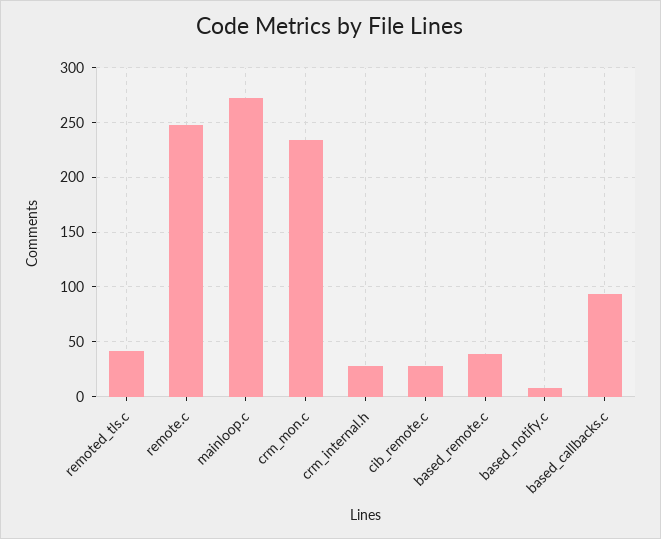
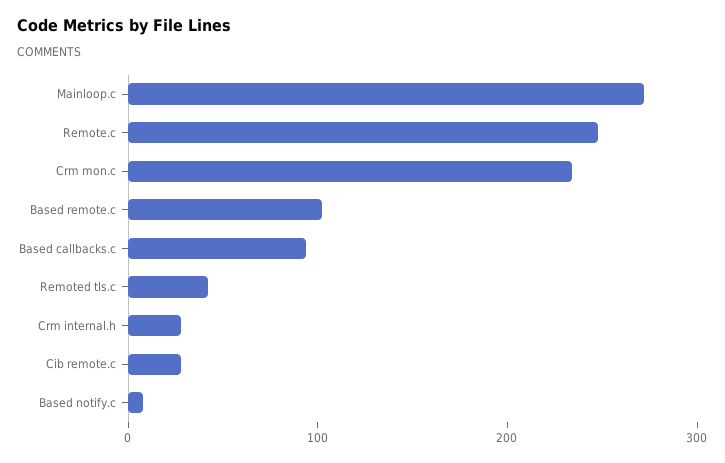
based_remote.c: 40 -> 100

